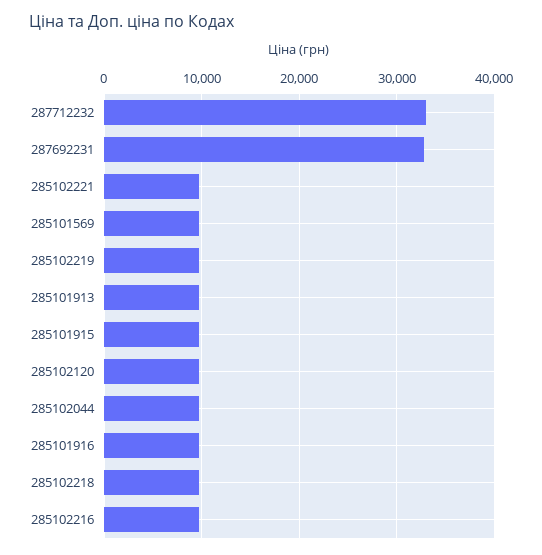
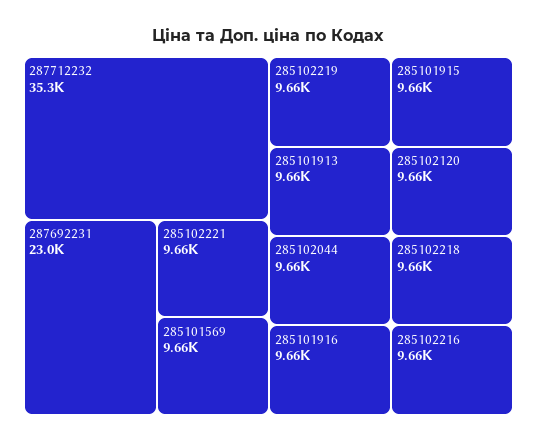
287712232: 33000 -> 35300
287692231: 33000 -> 23000

